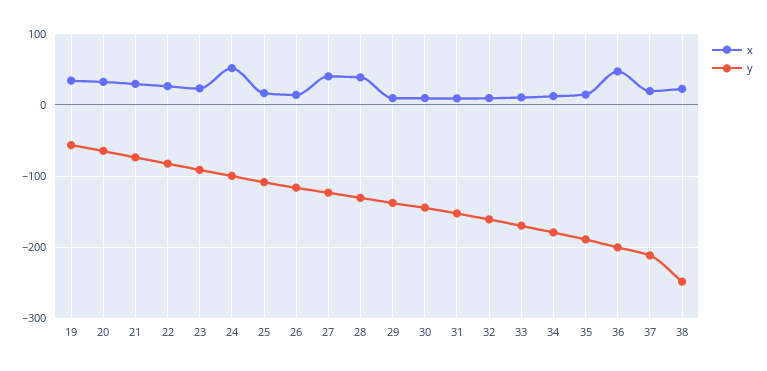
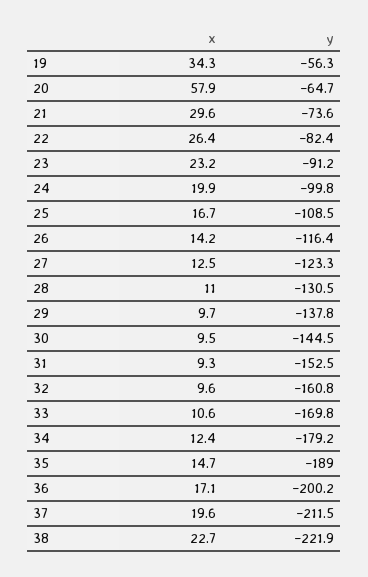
x, 20: 30 -> 57.9
x, 24: 50 -> 19.9
x, 27: 40 -> 12.5
x, 28: 40 -> 11
x, 36: 50 -> 17.1
y, 38: -250 -> -221.9

